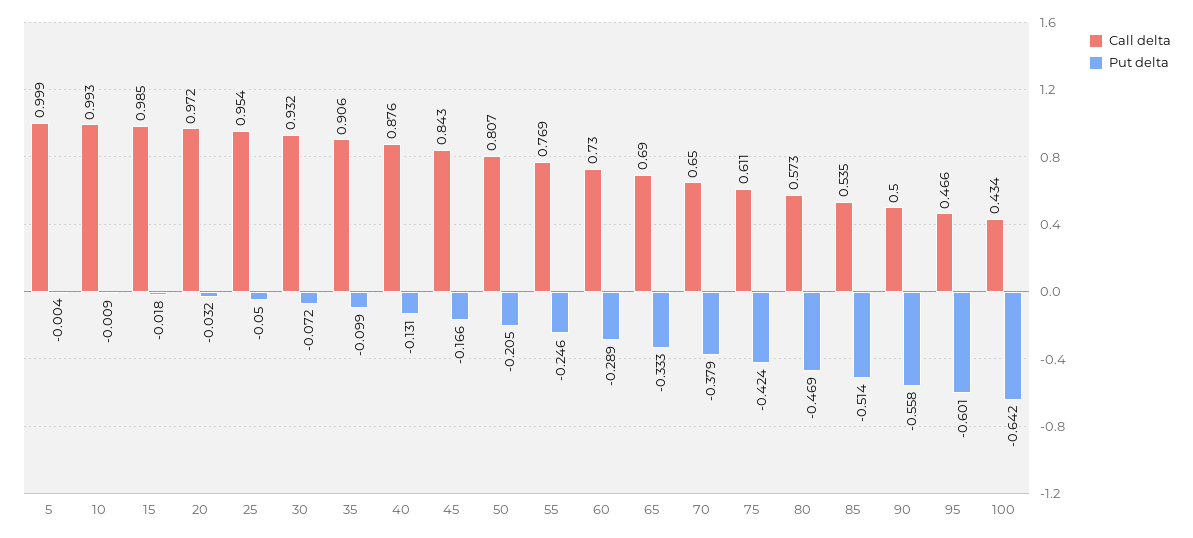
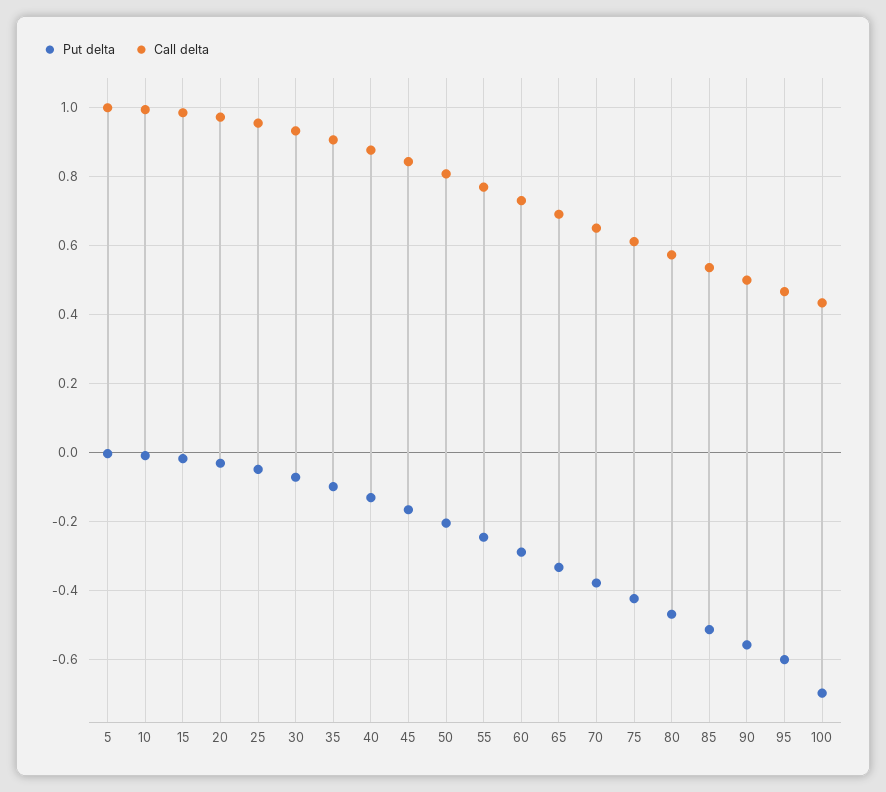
Put delta, 100: -0.642 -> -0.7

